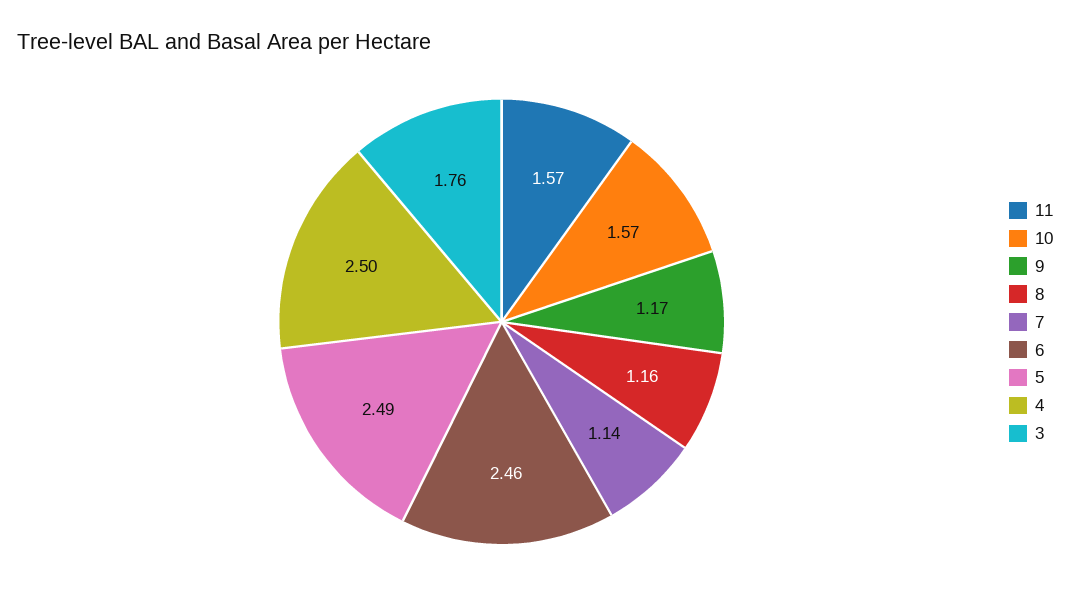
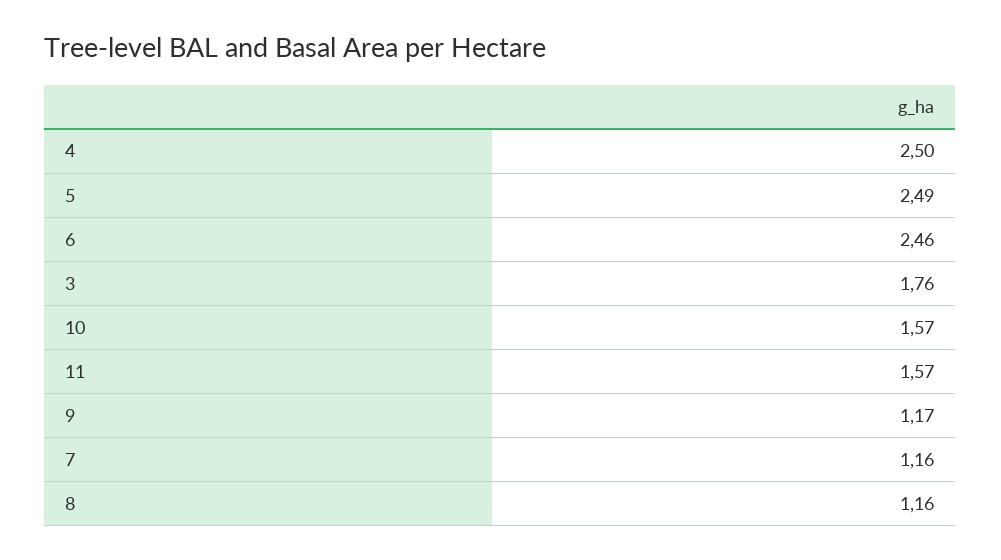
7: 1.14 -> 1.16

